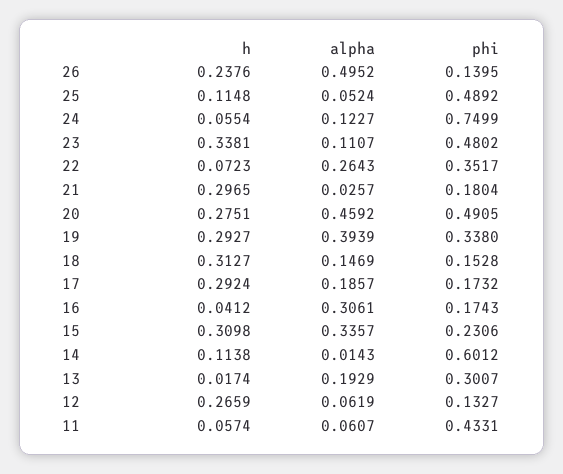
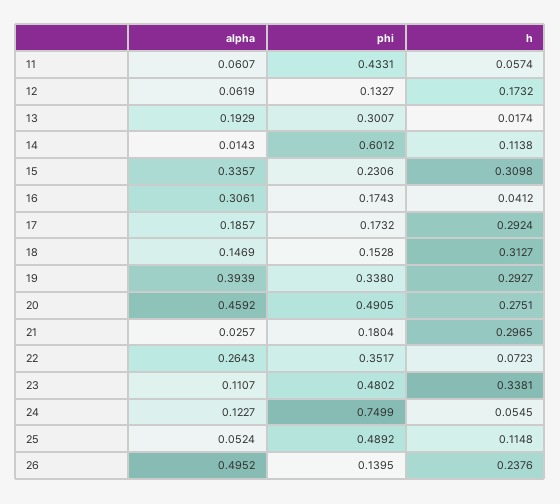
h, 24: 0.0554 -> 0.0545
h, 12: 0.2659 -> 0.1732

